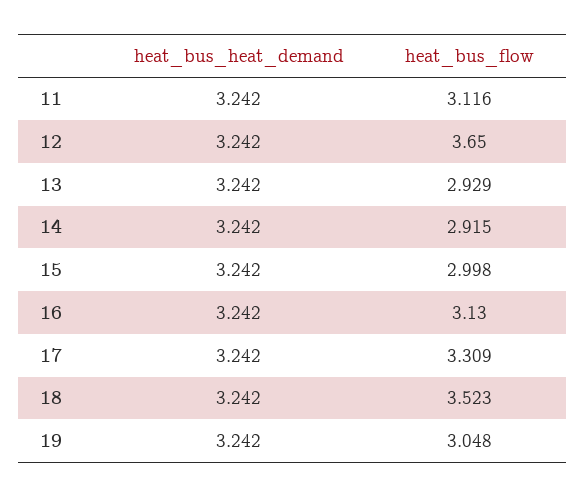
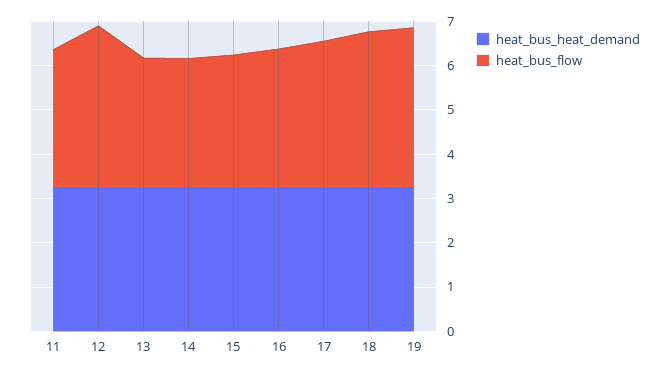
heat_bus_flow, 19: 3.048 -> 3.6

